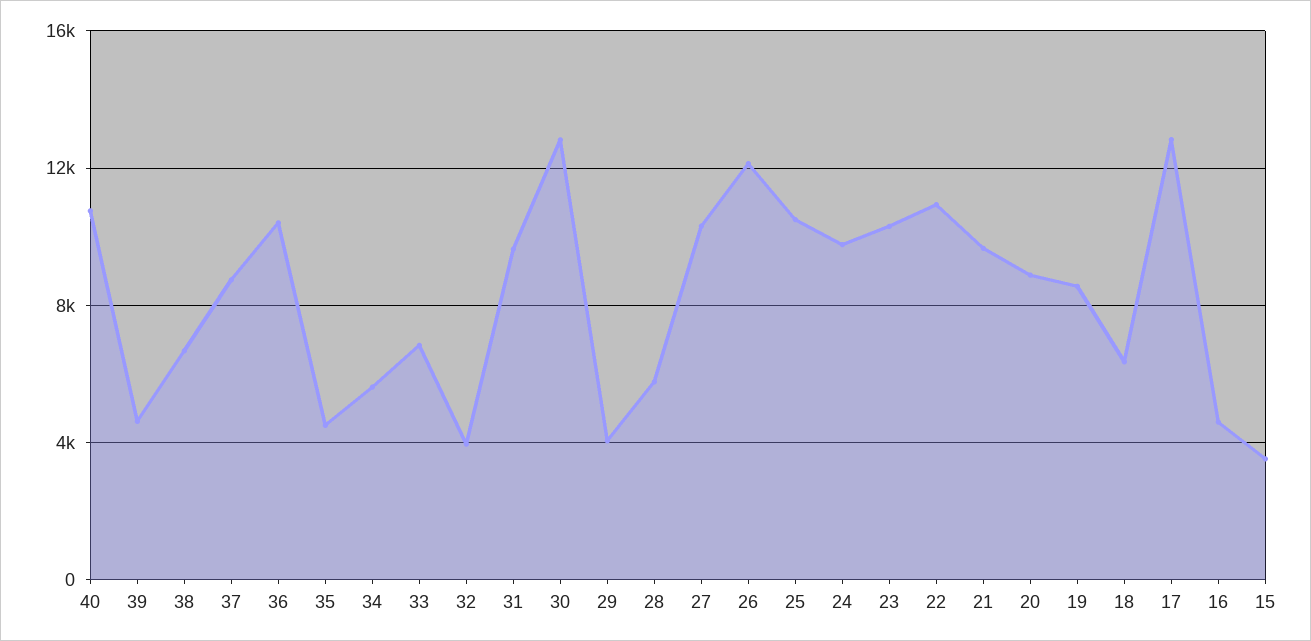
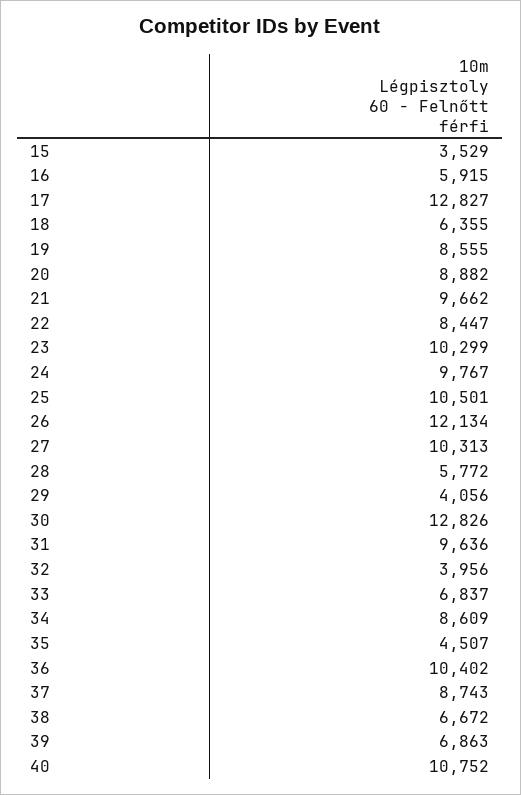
39: 4500 -> 6863
34: 5500 -> 8609
22: 11000 -> 8447
16: 4500 -> 5915

